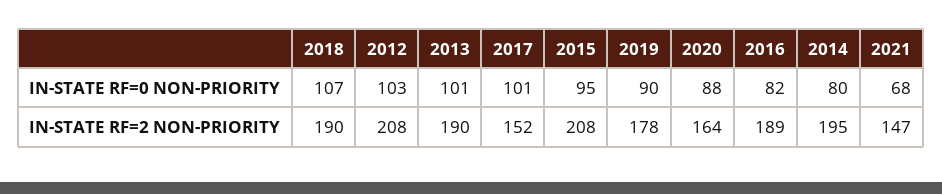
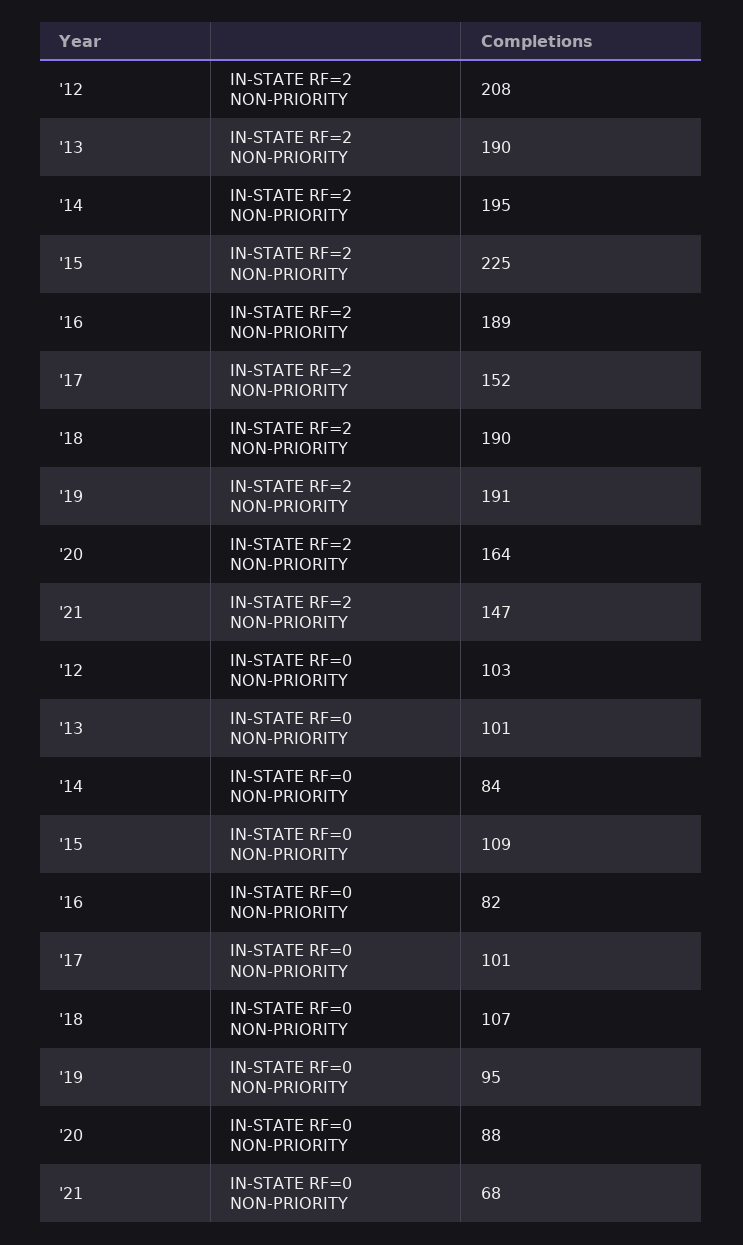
2015, IN-STATE RF=0 NON-PRIORITY: 95 -> 109
2019, IN-STATE RF=0 NON-PRIORITY: 90 -> 95
2014, IN-STATE RF=0 NON-PRIORITY: 80 -> 84
2015, IN-STATE RF=2 NON-PRIORITY: 208 -> 225
2019, IN-STATE RF=2 NON-PRIORITY: 178 -> 191

